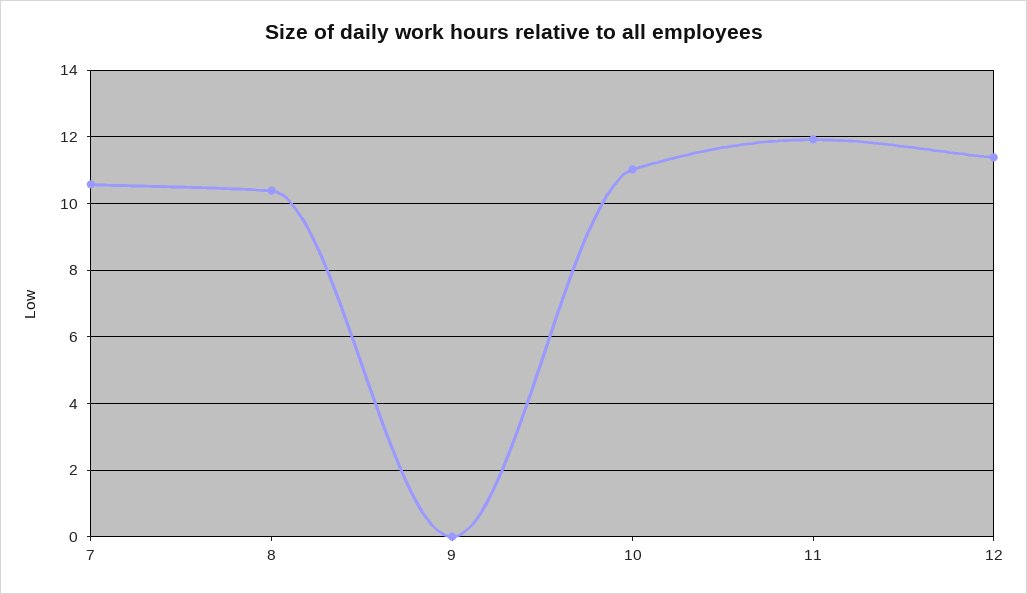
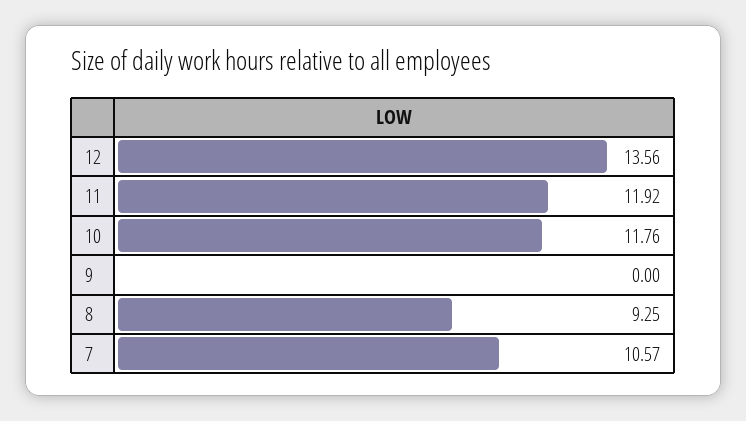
8: 10.4 -> 9.25
10: 11 -> 11.76
12: 11.4 -> 13.56

